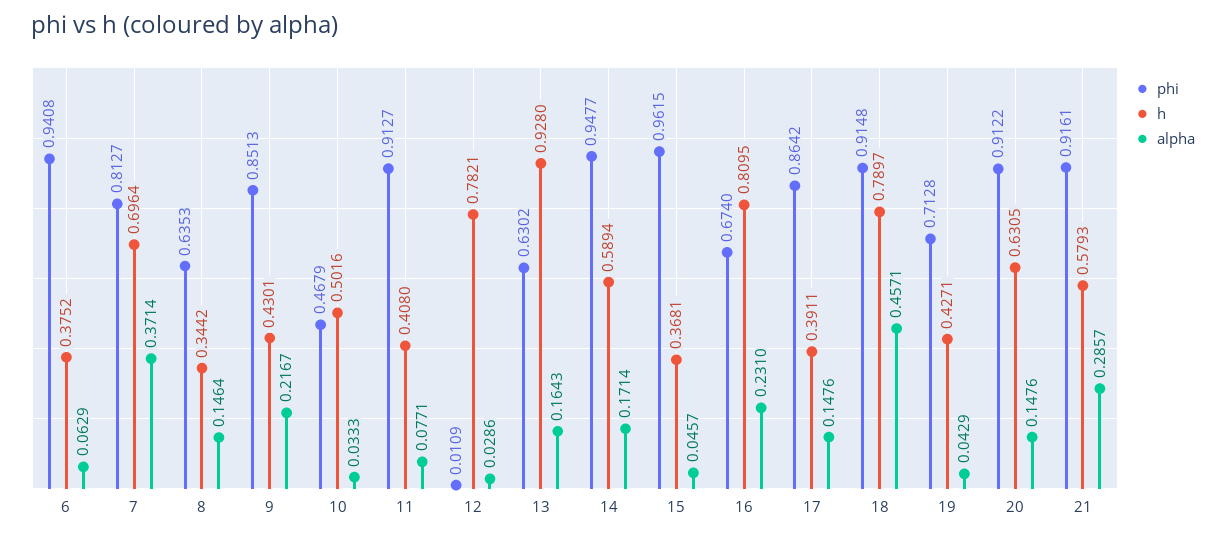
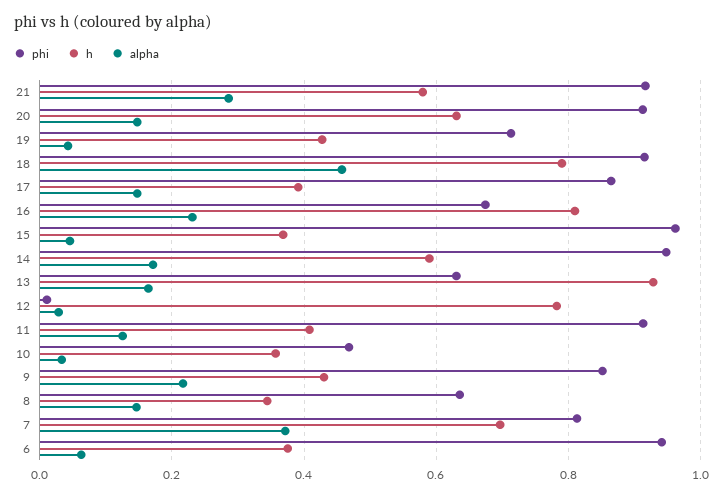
h, 10: 0.5016 -> 0.36
alpha, 11: 0.0771 -> 0.12

